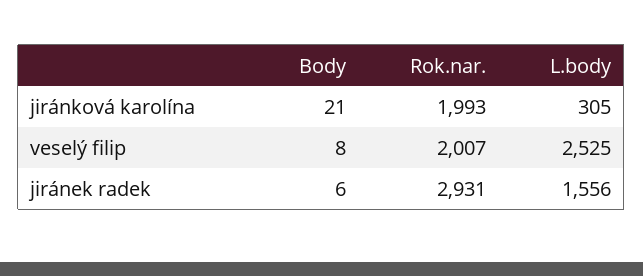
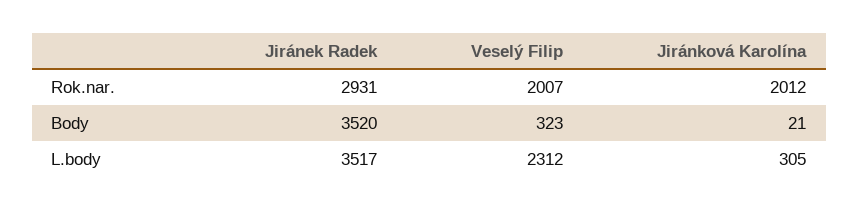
Rok.nar., jiránková karolína: 1993 -> 2012
Body, veselý filip: 8 -> 323
L.body, veselý filip: 2525 -> 2312
Body, jiránek radek: 6 -> 3520
L.body, jiránek radek: 1556 -> 3517

